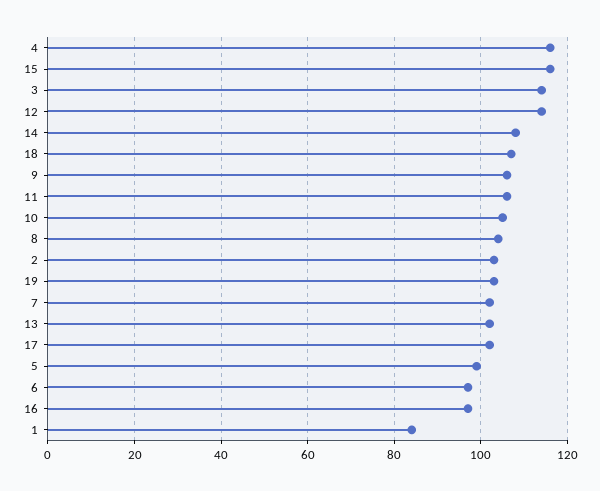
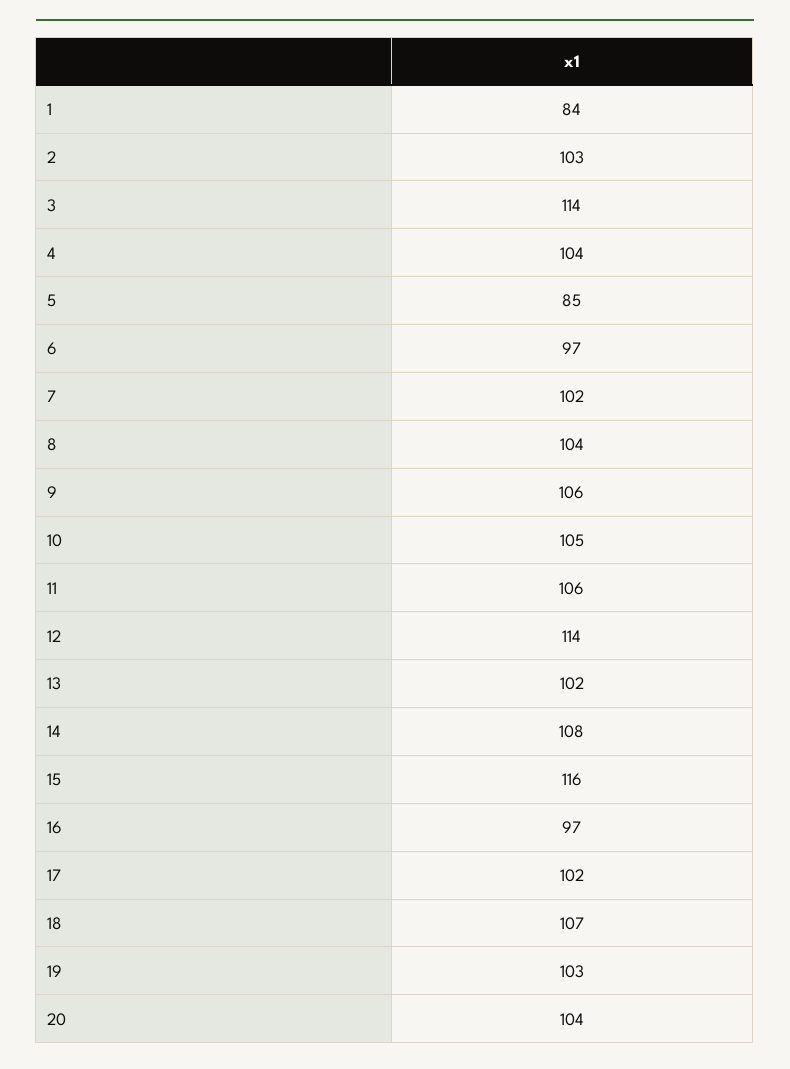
4: 115 -> 104
5: 100 -> 85
20: none -> 104

